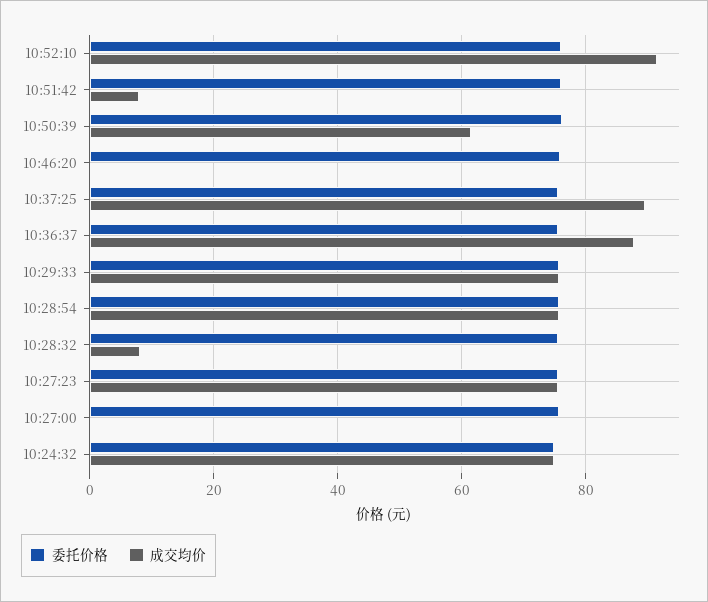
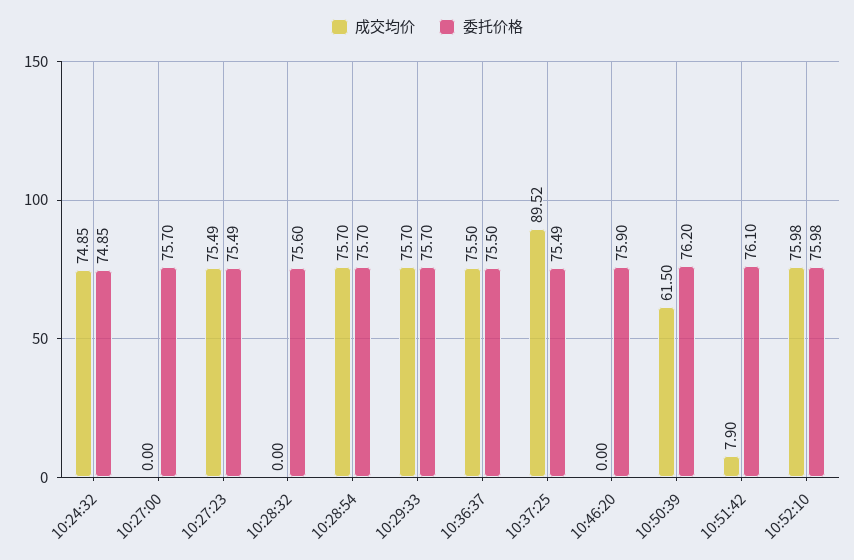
成交均价, 10:52:10: 92 -> 75.98
成交均价, 10:36:37: 88 -> 75.5
成交均价, 10:28:32: 8 -> 0

